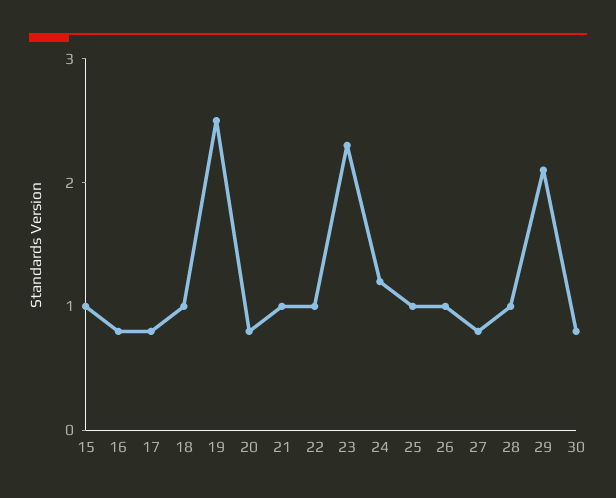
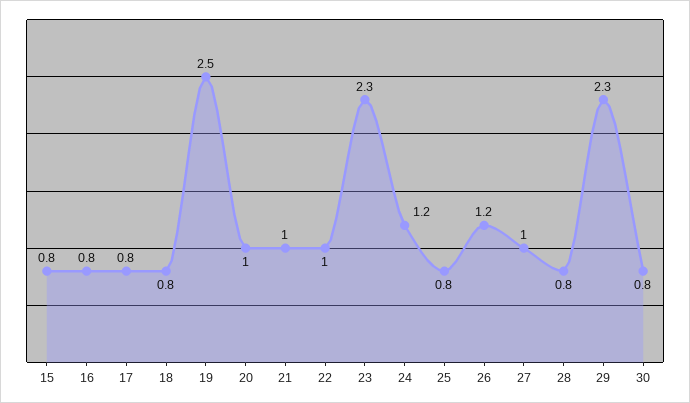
15: 1 -> 0.8
18: 1 -> 0.8
20: 0.8 -> 1
25: 1 -> 0.8
26: 1 -> 1.2
27: 0.8 -> 1
28: 1 -> 0.8
29: 2.1 -> 2.3

